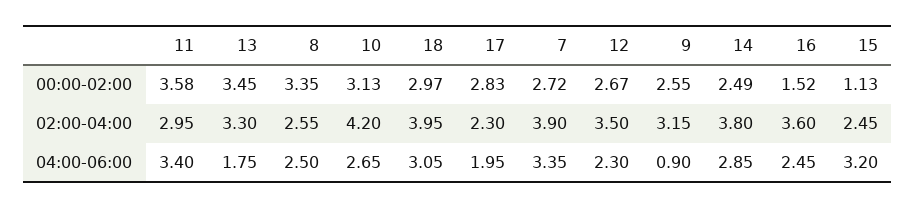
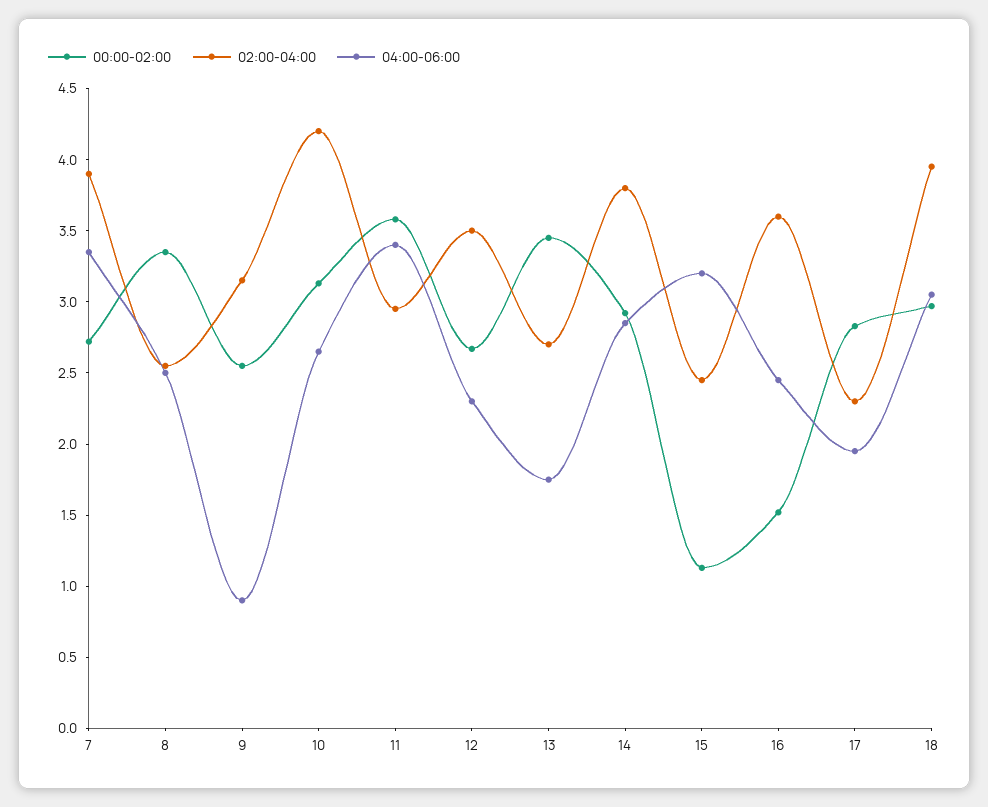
00:00-02:00, 14: 2.49 -> 2.9
02:00-04:00, 13: 3.3 -> 2.7

